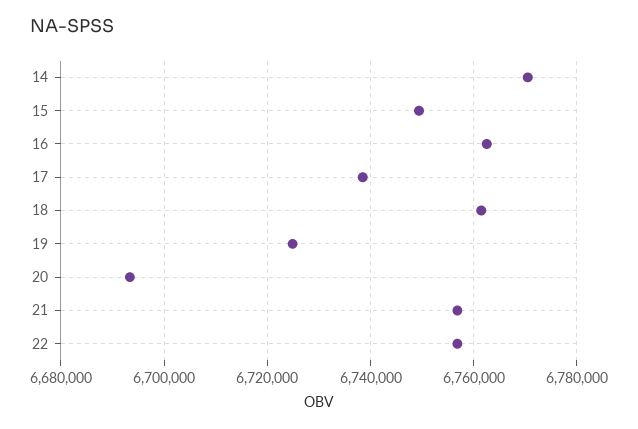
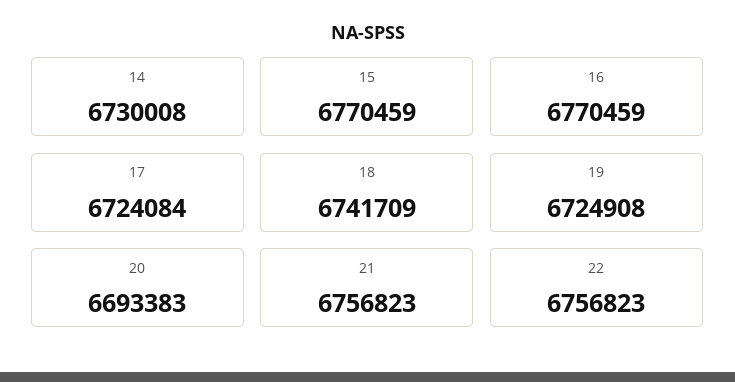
14: 6770000 -> 6730008
15: 6750000 -> 6770459
16: 6762000 -> 6770459
17: 6738000 -> 6724084
18: 6762000 -> 6741709

